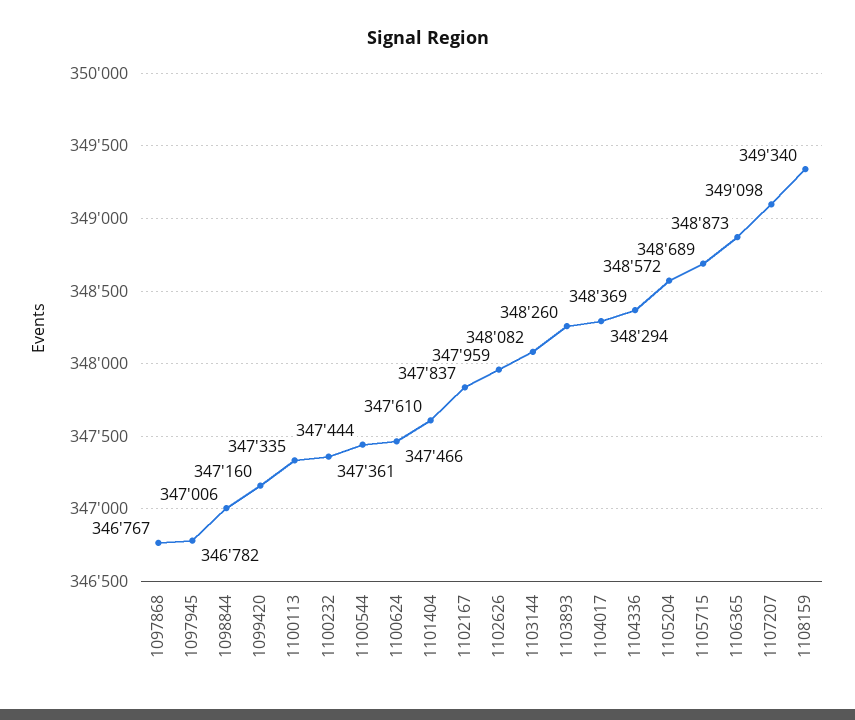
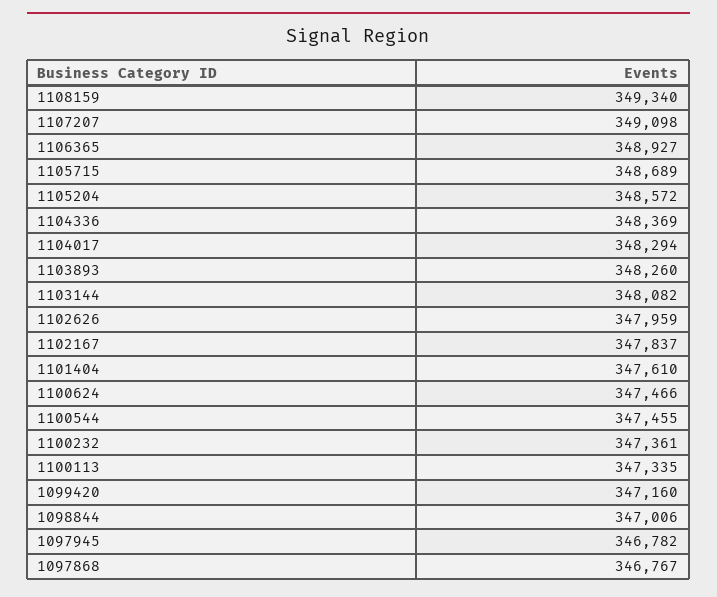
1100544: 347444 -> 347455
1106365: 348873 -> 348927

